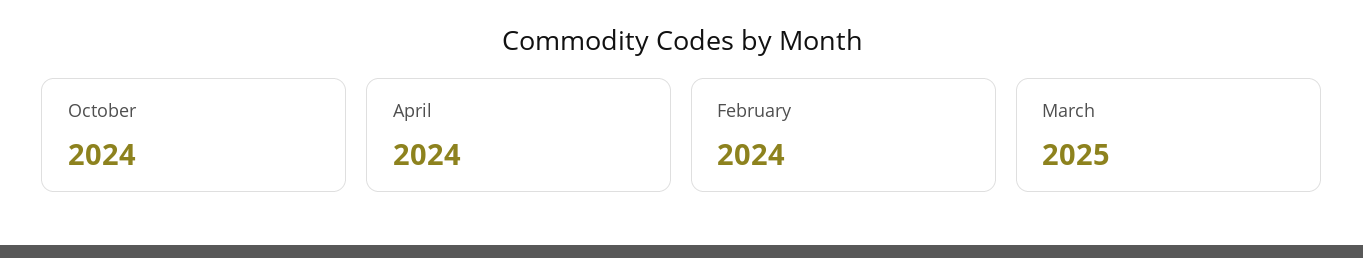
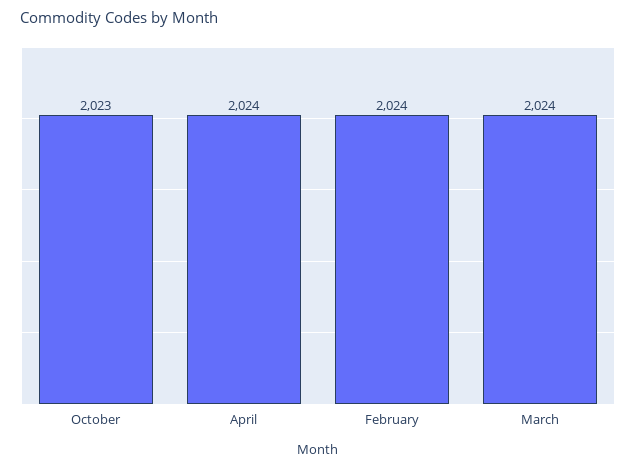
October: 2024 -> 2023
March: 2025 -> 2024

